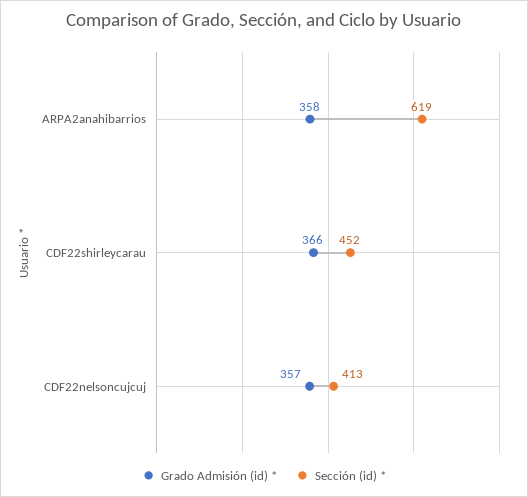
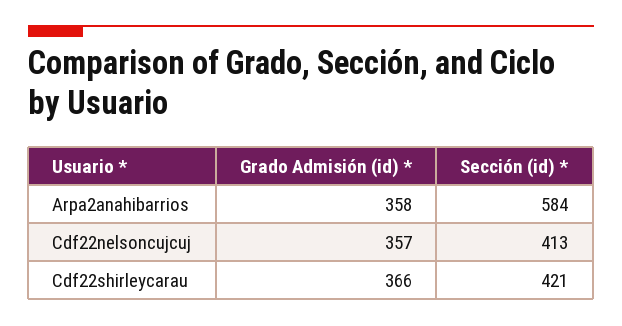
Sección (id) *, ARPA2anahibarrios: 619 -> 584
Sección (id) *, CDF22shirleycarau: 452 -> 421

